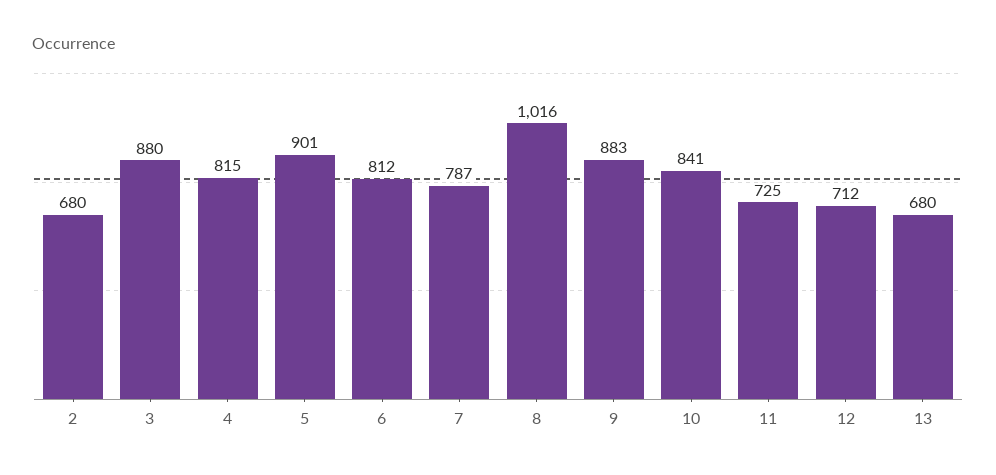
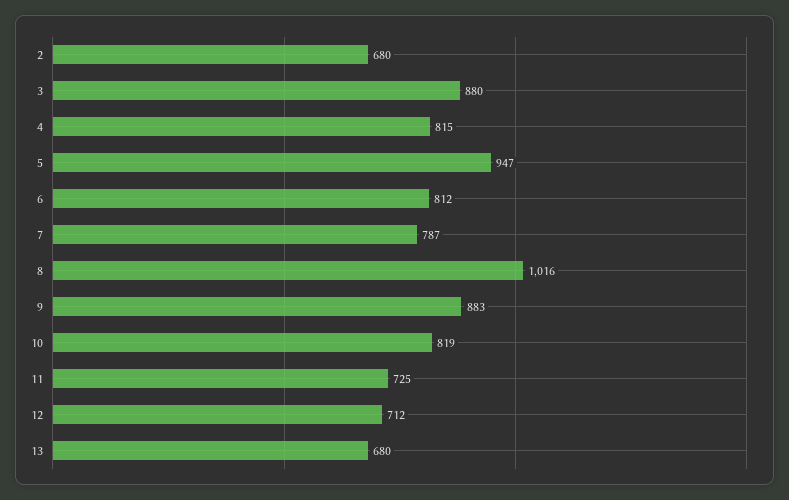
5: 901 -> 947
10: 841 -> 819

